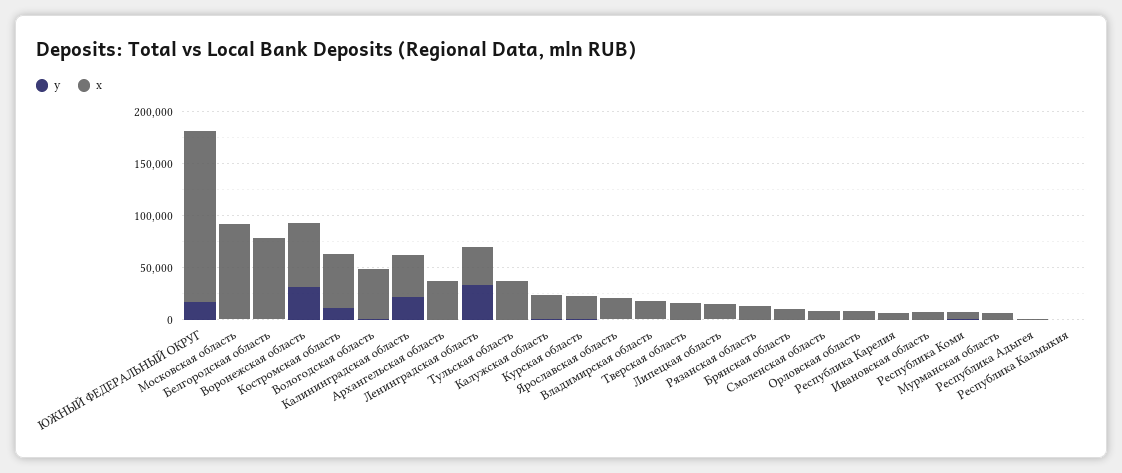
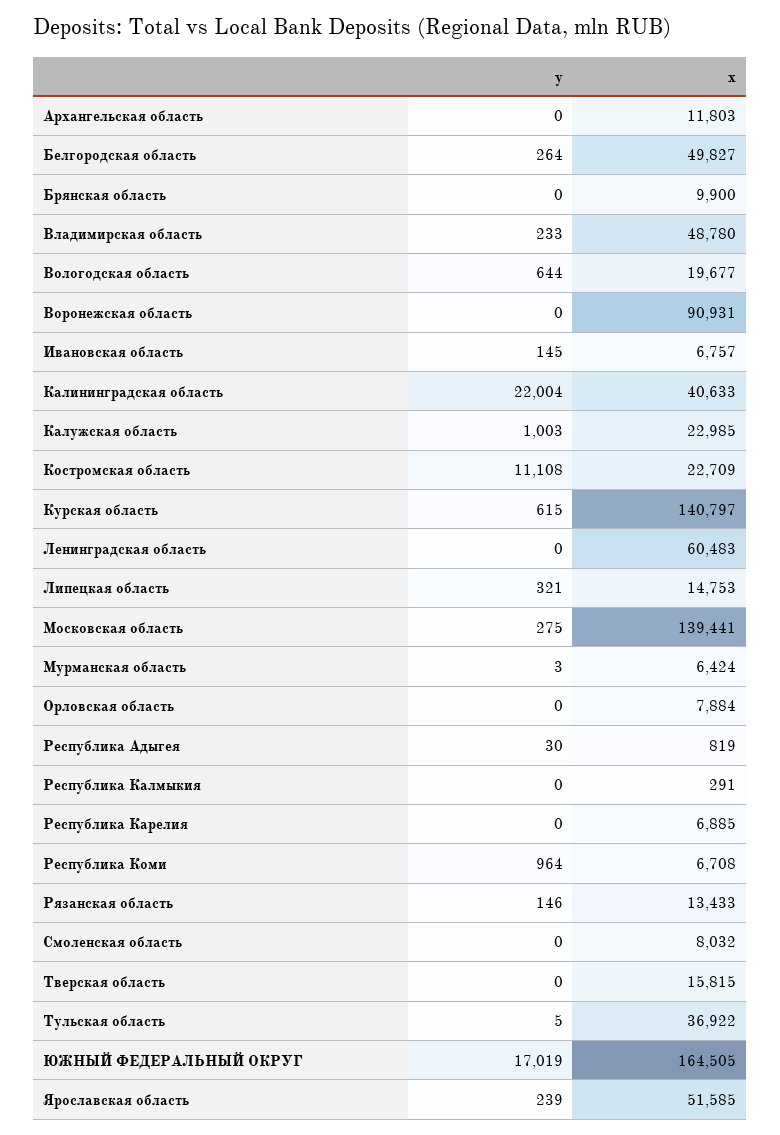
x, Московская область: 90000 -> 139441
x, Белгородская область: 80000 -> 49827
y, Воронежская область: 30000 -> 0
x, Воронежская область: 60000 -> 90931
x, Костромская область: 50000 -> 22709
x, Вологодская область: 50000 -> 19677
x, Архангельская область: 40000 -> 11803
y, Ленинградская область: 30000 -> 0
x, Ленинградская область: 40000 -> 60483
x, Курская область: 20000 -> 140797
x, Ярославская область: 20000 -> 51585
x, Владимирская область: 20000 -> 48780

